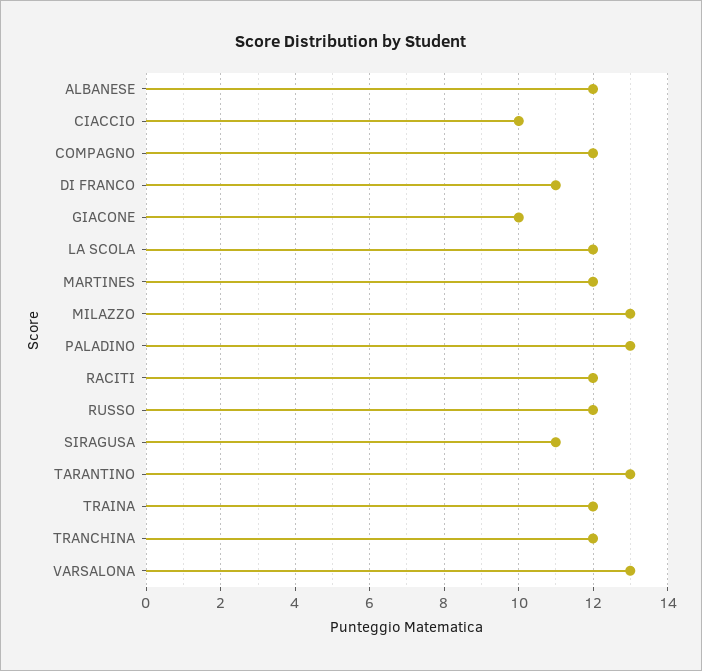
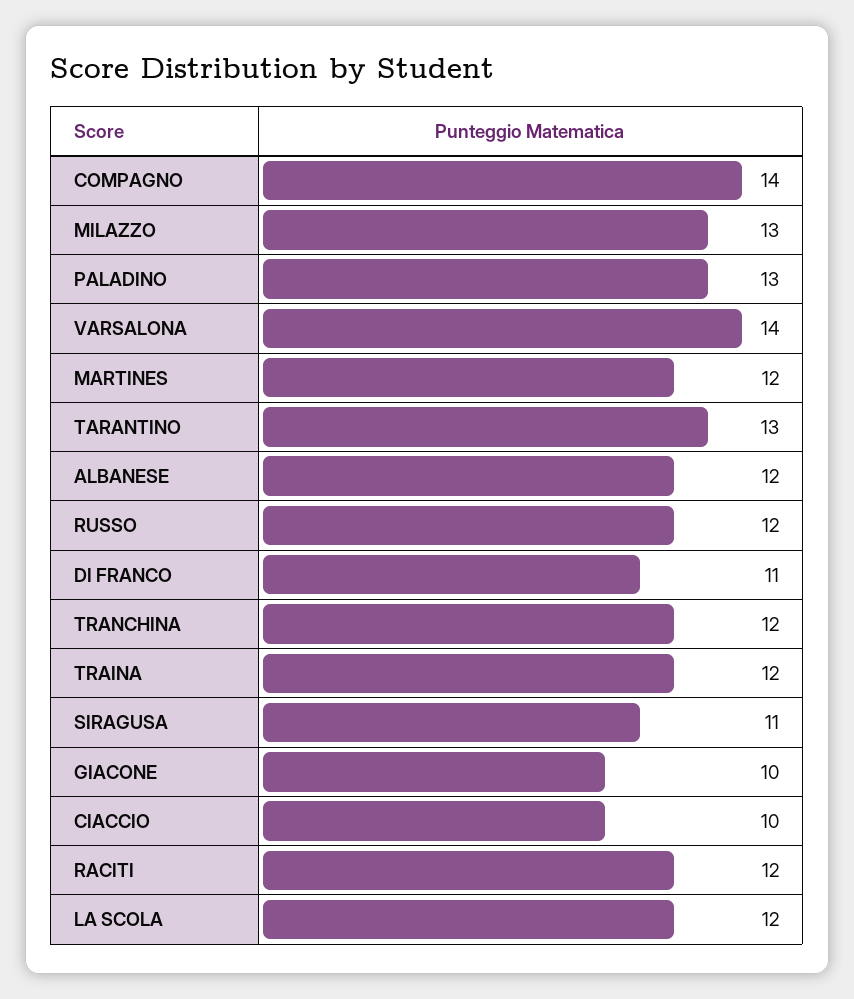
COMPAGNO: 12 -> 14
VARSALONA: 13 -> 14

